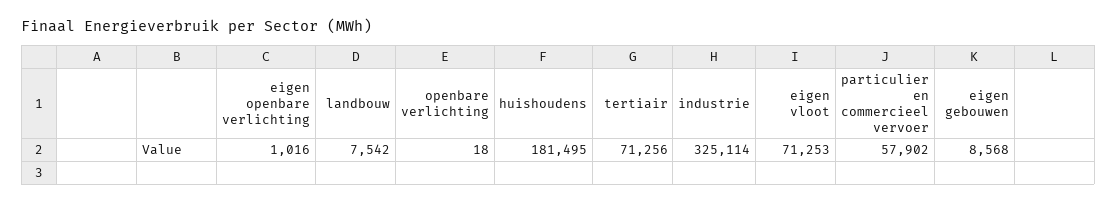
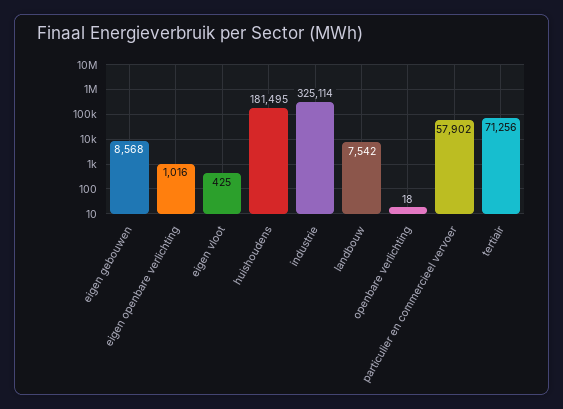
eigen vloot: 71253 -> 425

